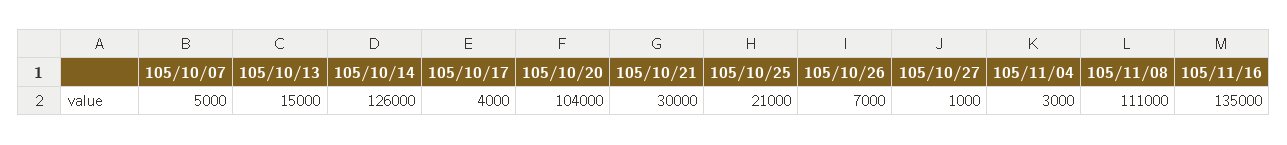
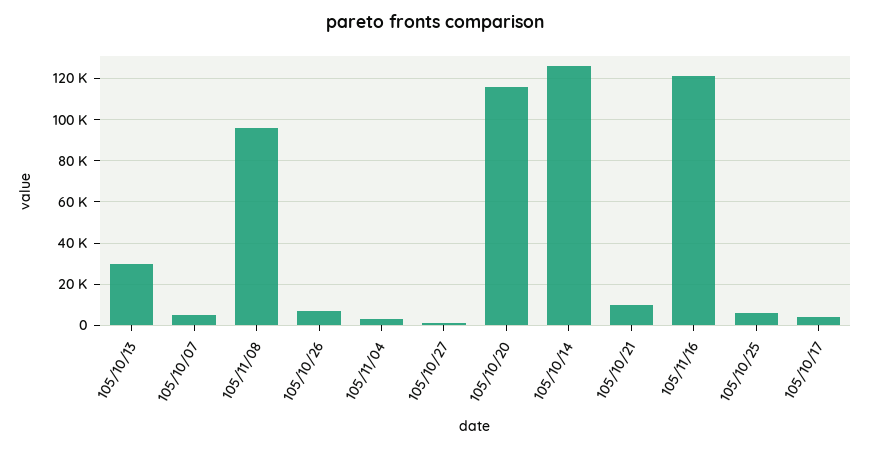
105/10/13: 15000 -> 30000
105/10/20: 104000 -> 115000
105/10/21: 30000 -> 10000
105/10/25: 21000 -> 5000
105/11/08: 111000 -> 95000
105/11/16: 135000 -> 120000

